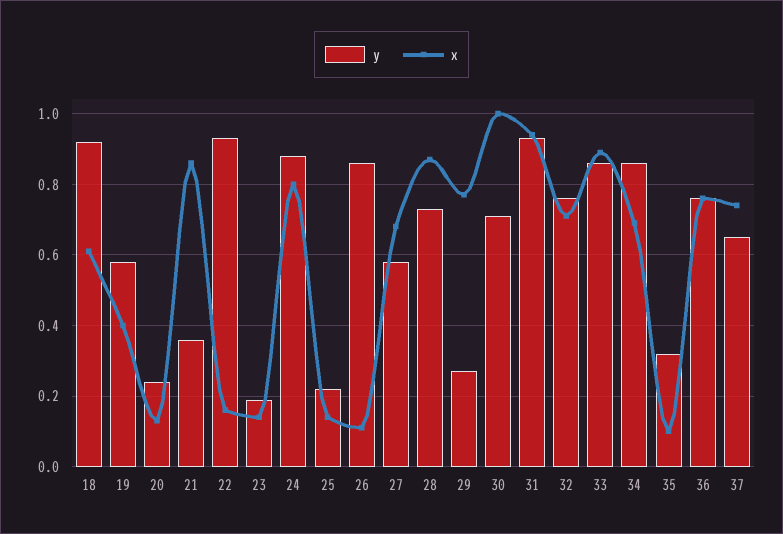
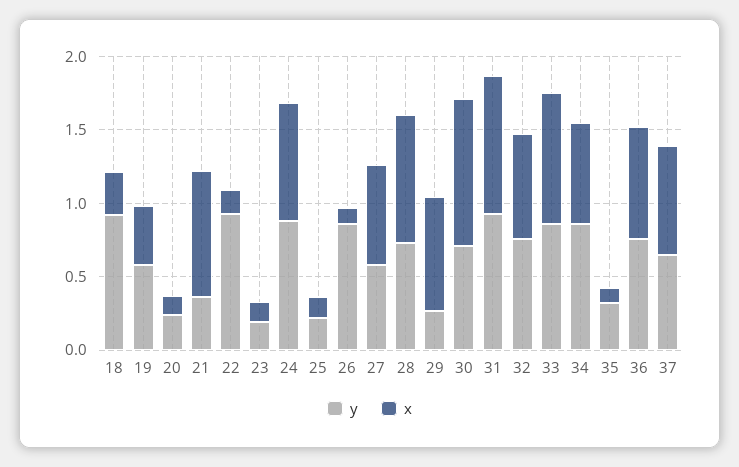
x, 18: 0.6 -> 0.3

